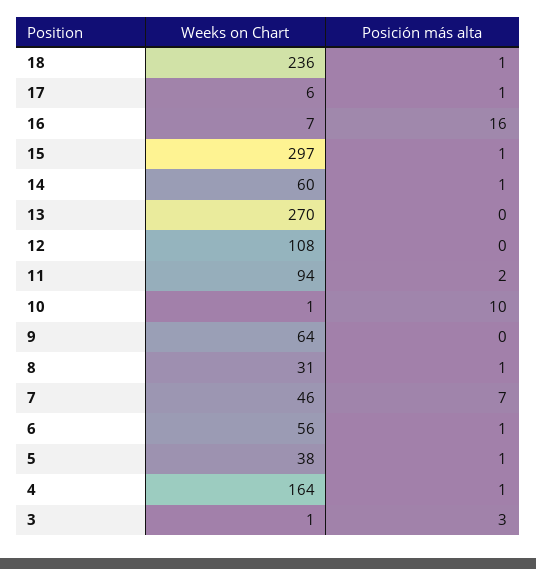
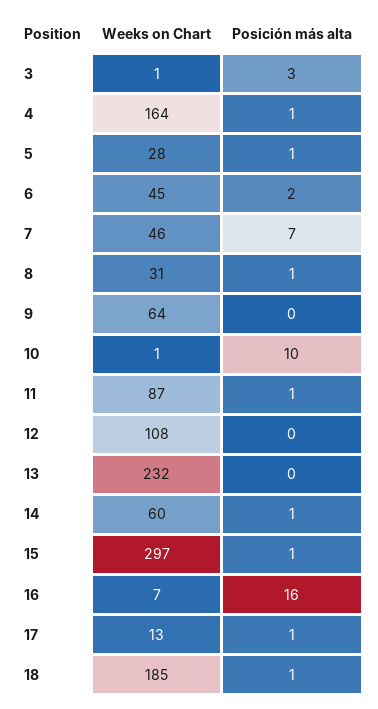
Weeks on Chart, 18: 236 -> 185
Weeks on Chart, 17: 6 -> 13
Weeks on Chart, 13: 270 -> 232
Weeks on Chart, 11: 94 -> 87
Posición más alta, 11: 2 -> 1
Weeks on Chart, 6: 56 -> 45
Posición más alta, 6: 1 -> 2
Weeks on Chart, 5: 38 -> 28

